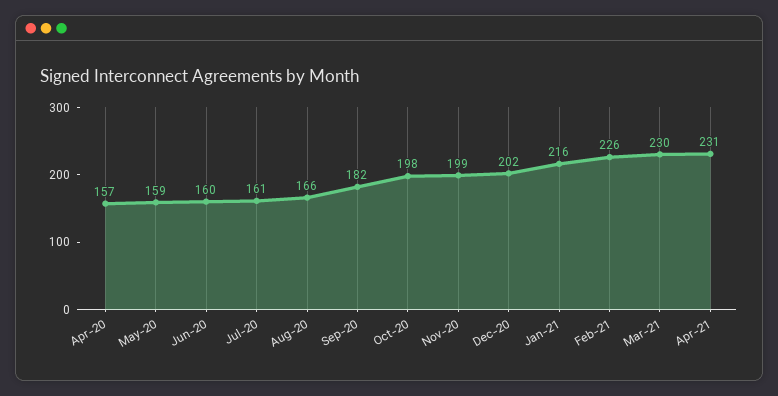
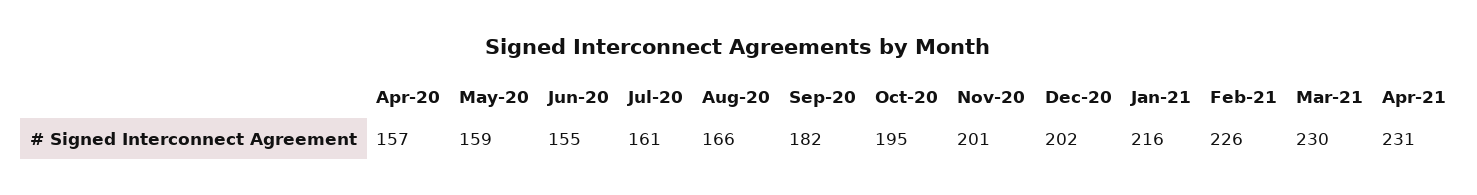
Jun-20: 160 -> 155
Oct-20: 198 -> 195
Nov-20: 199 -> 201

